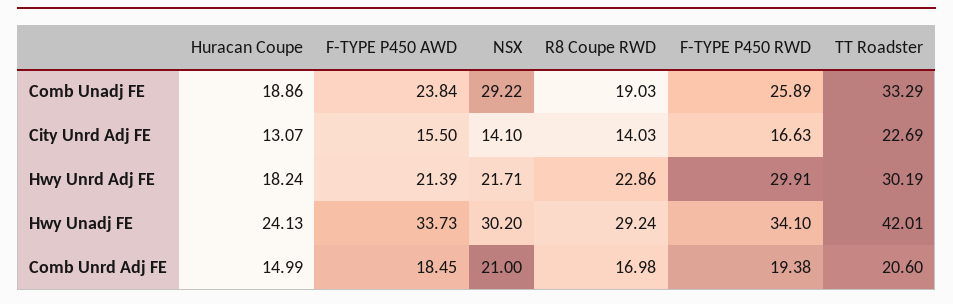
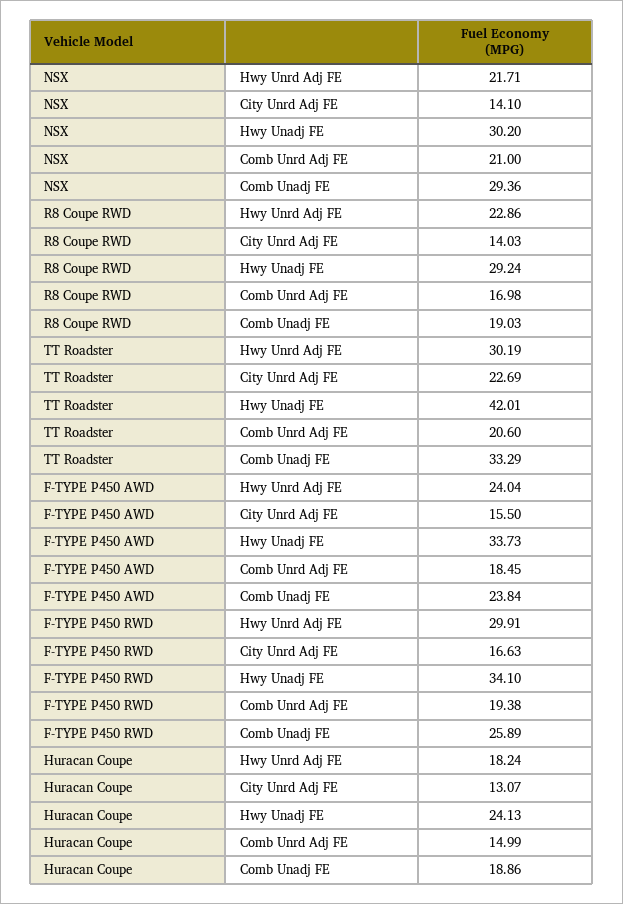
NSX, Comb Unadj FE: 29.22 -> 29.36
F-TYPE P450 AWD, Hwy Unrd Adj FE: 21.39 -> 24.04

